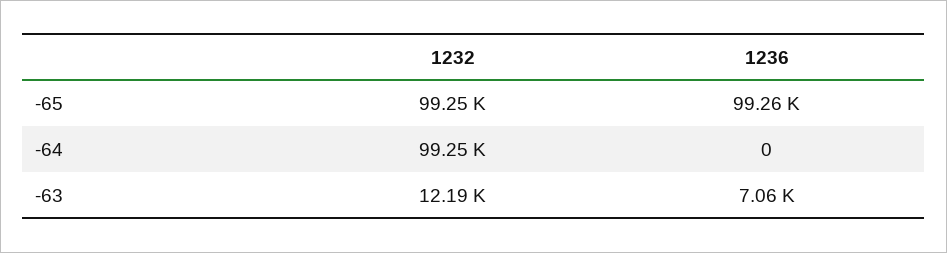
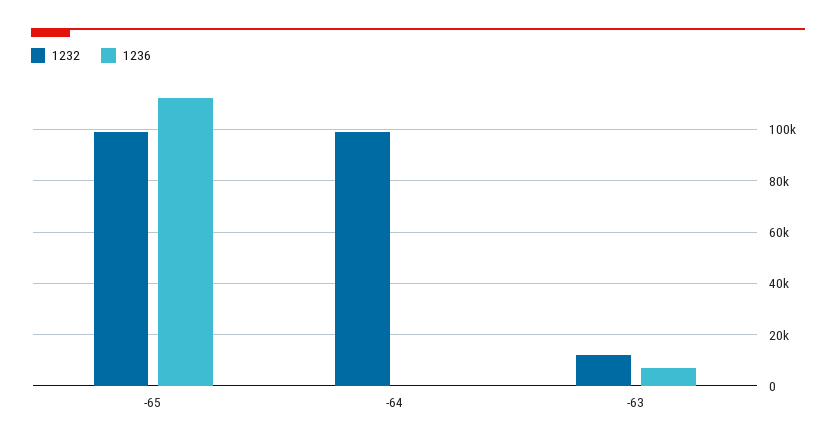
1236, -65: 99260 -> 112500

